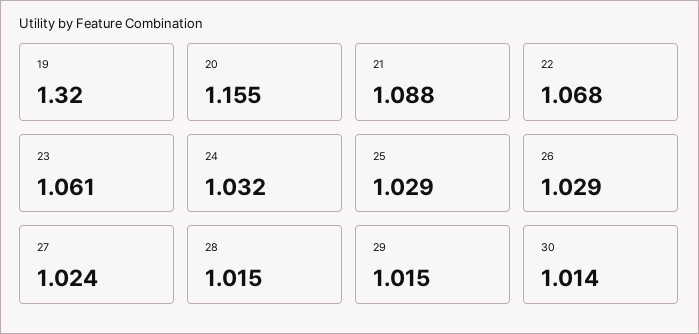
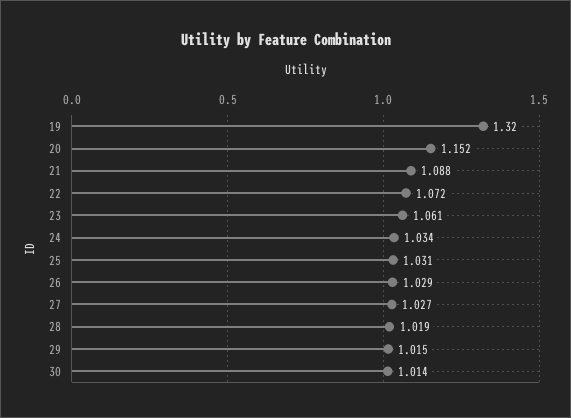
20: 1.155 -> 1.152
22: 1.068 -> 1.072
24: 1.032 -> 1.034
25: 1.029 -> 1.031
27: 1.024 -> 1.027
28: 1.015 -> 1.019

